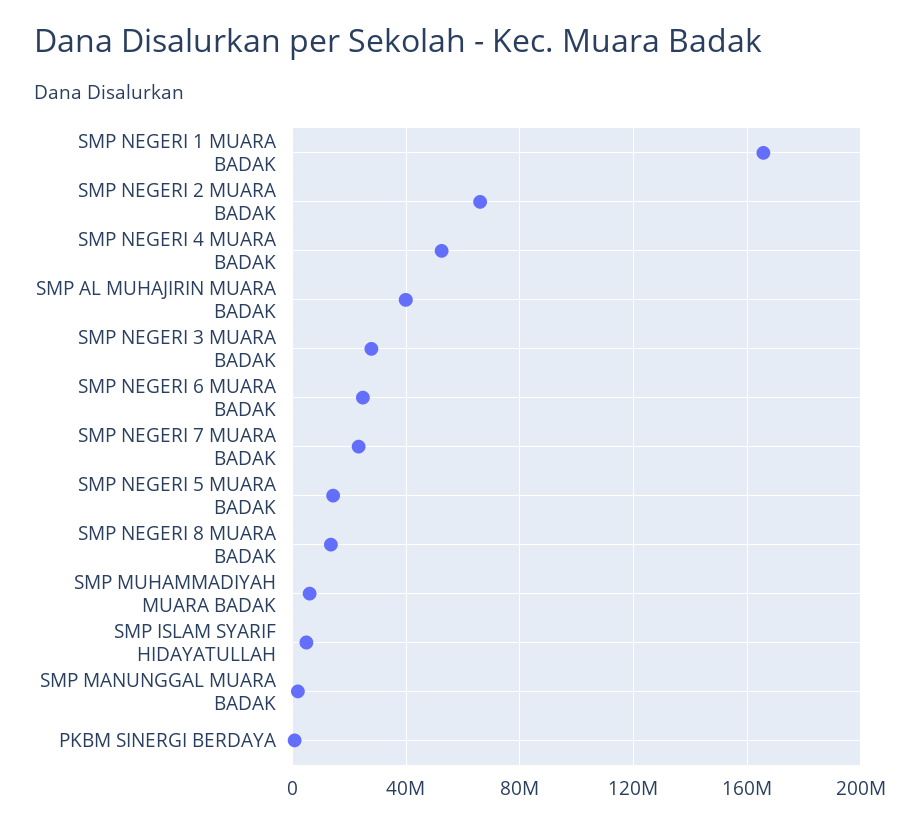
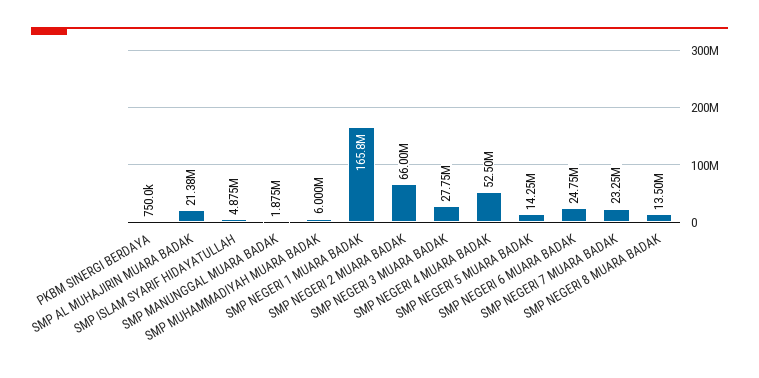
SMP AL MUHAJIRIN MUARA BADAK: 40000000 -> 21380000

